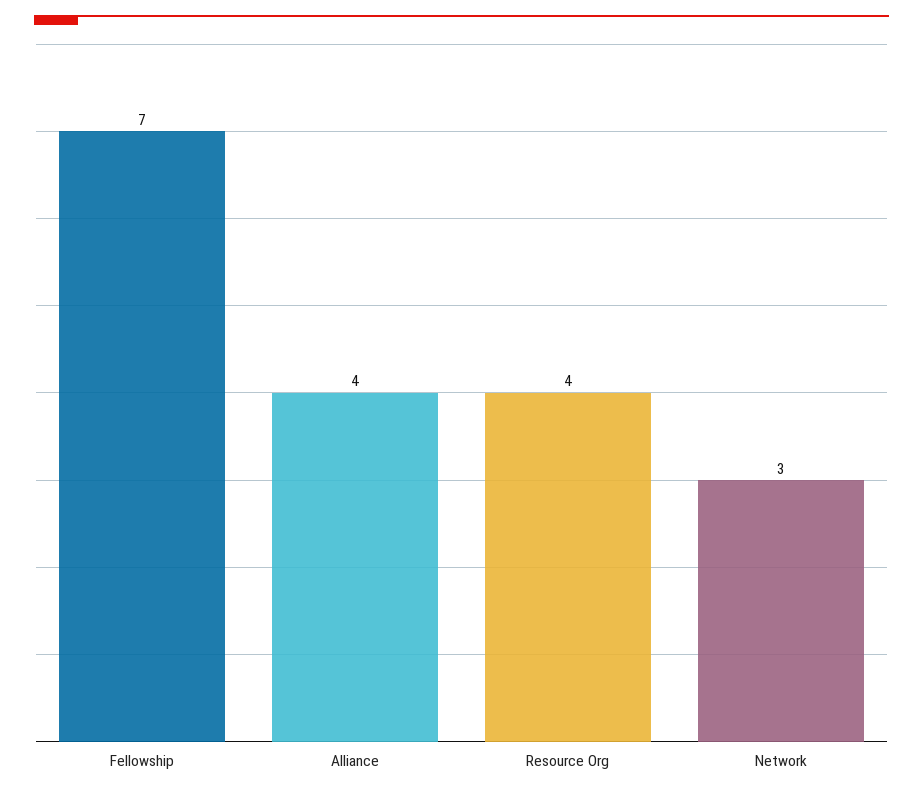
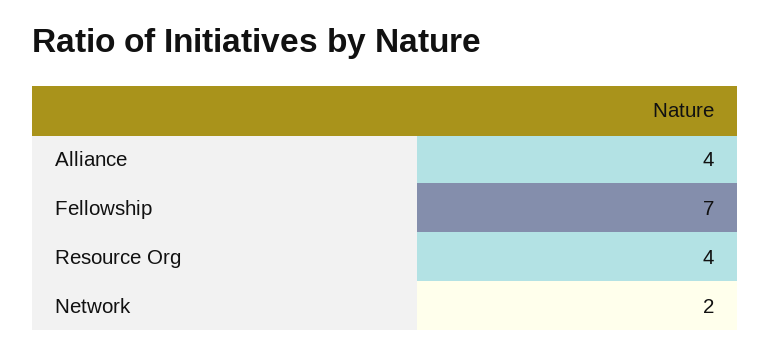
Network: 3 -> 2

